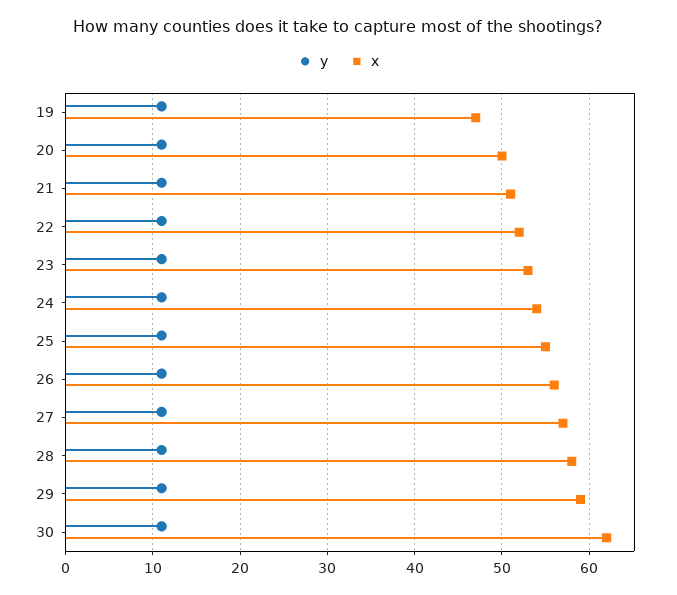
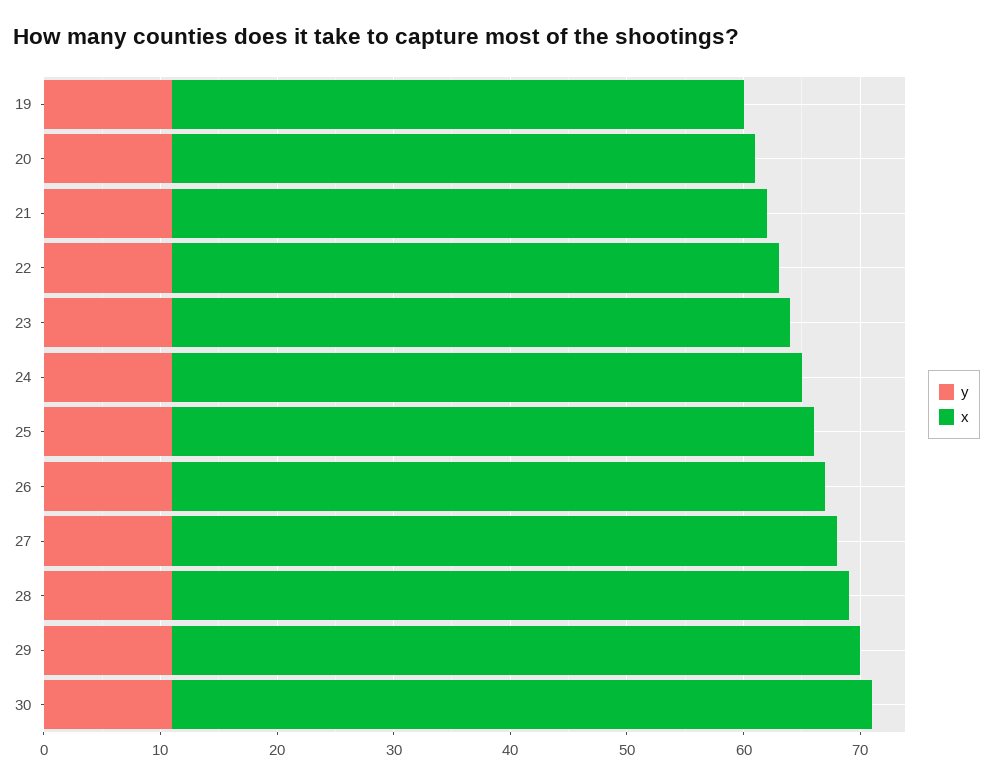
x, 19: 47 -> 49
x, 30: 62 -> 60

